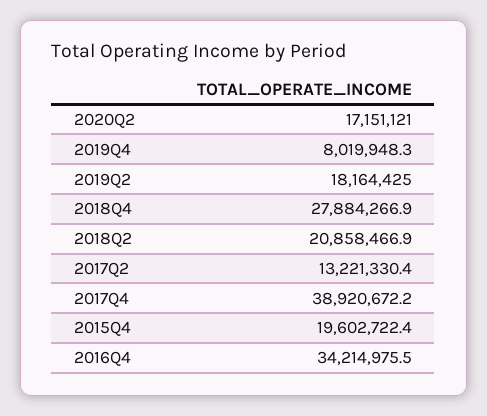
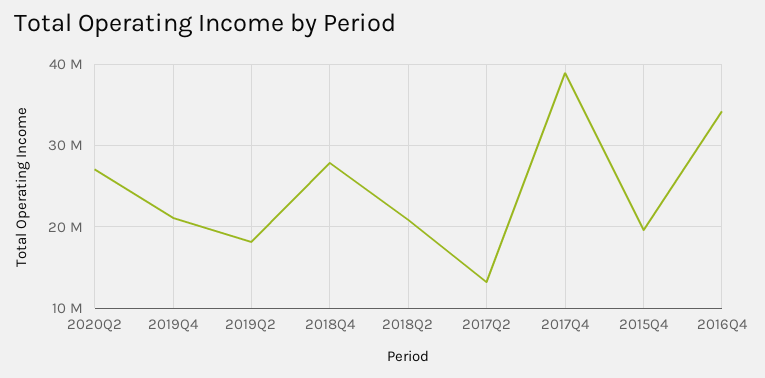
2020Q2: 17151121 -> 27000000
2019Q4: 8019948.3 -> 21000000

